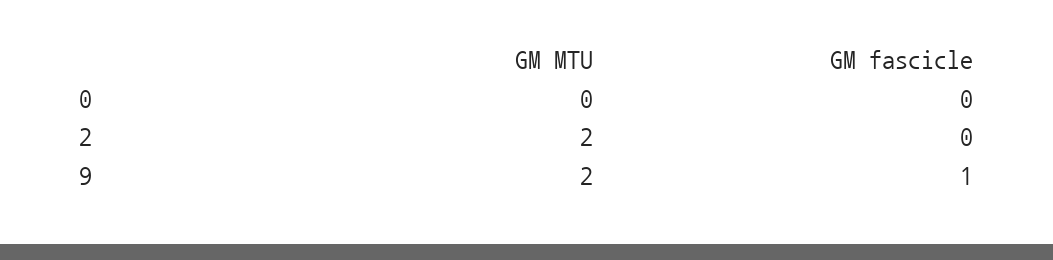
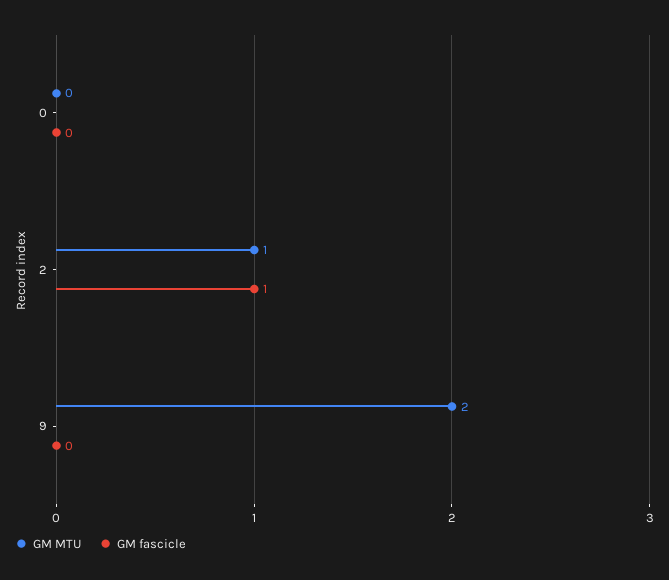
GM MTU, 2: 2 -> 1
GM fascicle, 2: 0 -> 1
GM fascicle, 9: 1 -> 0

